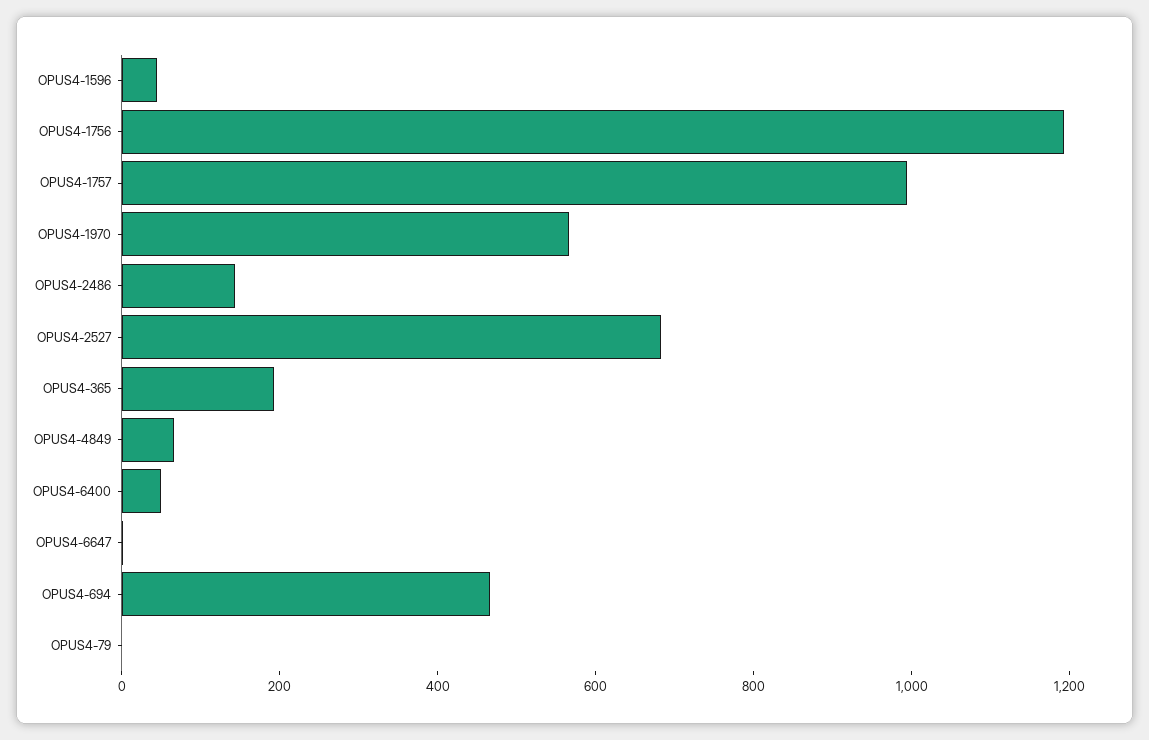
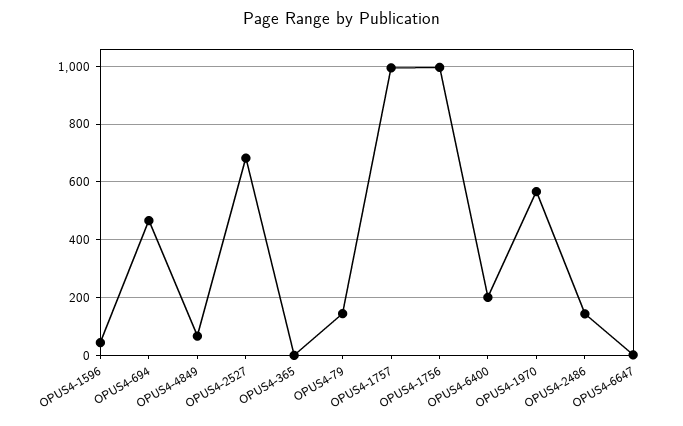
OPUS4-1756: 1200 -> 1000
OPUS4-365: 200 -> 0
OPUS4-6400: 50 -> 200
OPUS4-79: 0 -> 150

